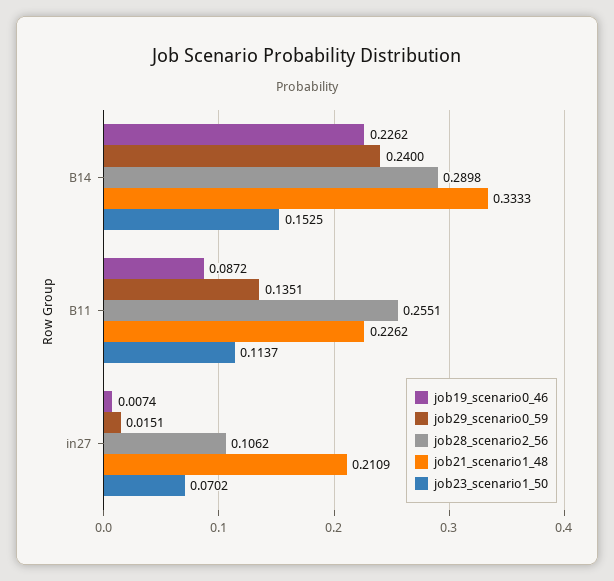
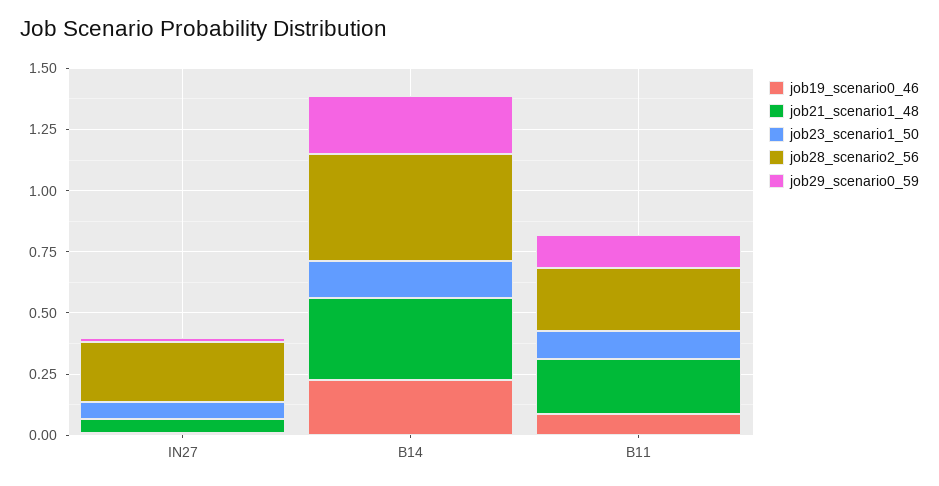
job28_scenario2_56, B14: 0.2898 -> 0.45
job28_scenario2_56, in27: 0.1062 -> 0.25
job21_scenario1_48, in27: 0.2109 -> 0.05

